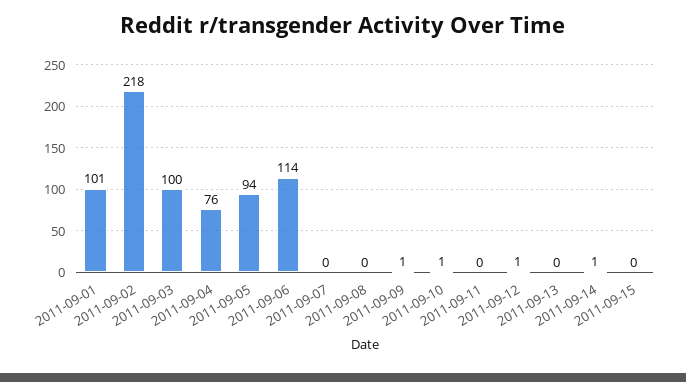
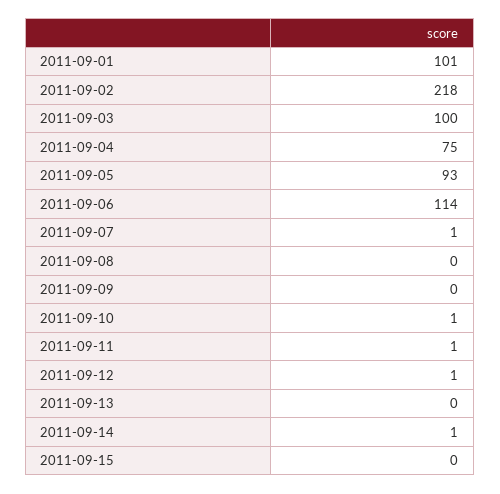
2011-09-04: 76 -> 75
2011-09-05: 94 -> 93
2011-09-07: 0 -> 1
2011-09-09: 1 -> 0
2011-09-11: 0 -> 1

